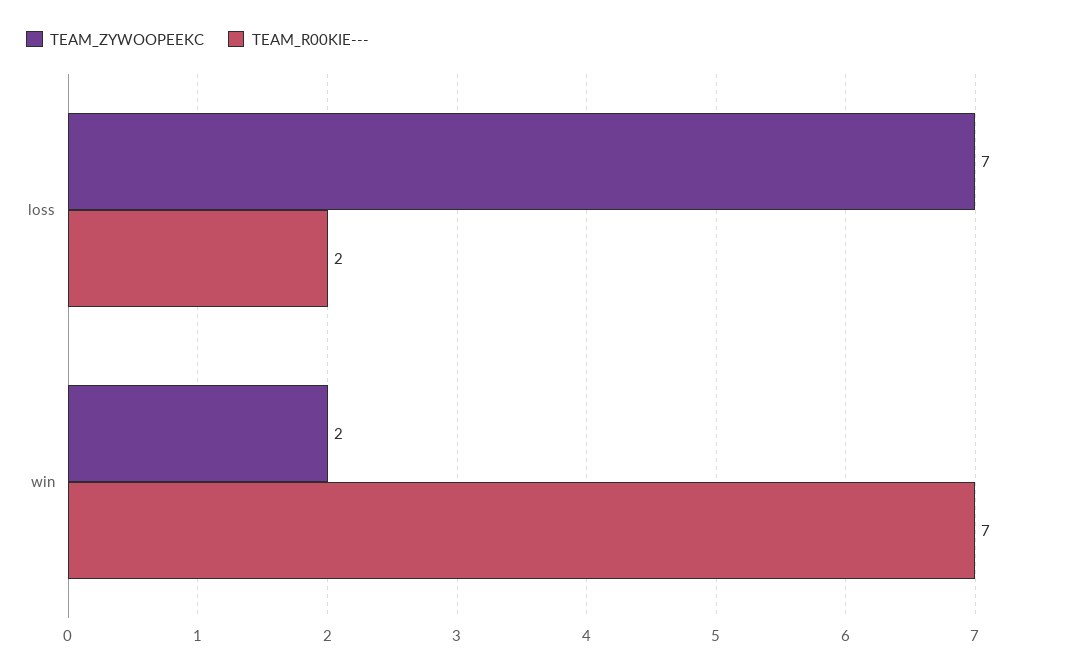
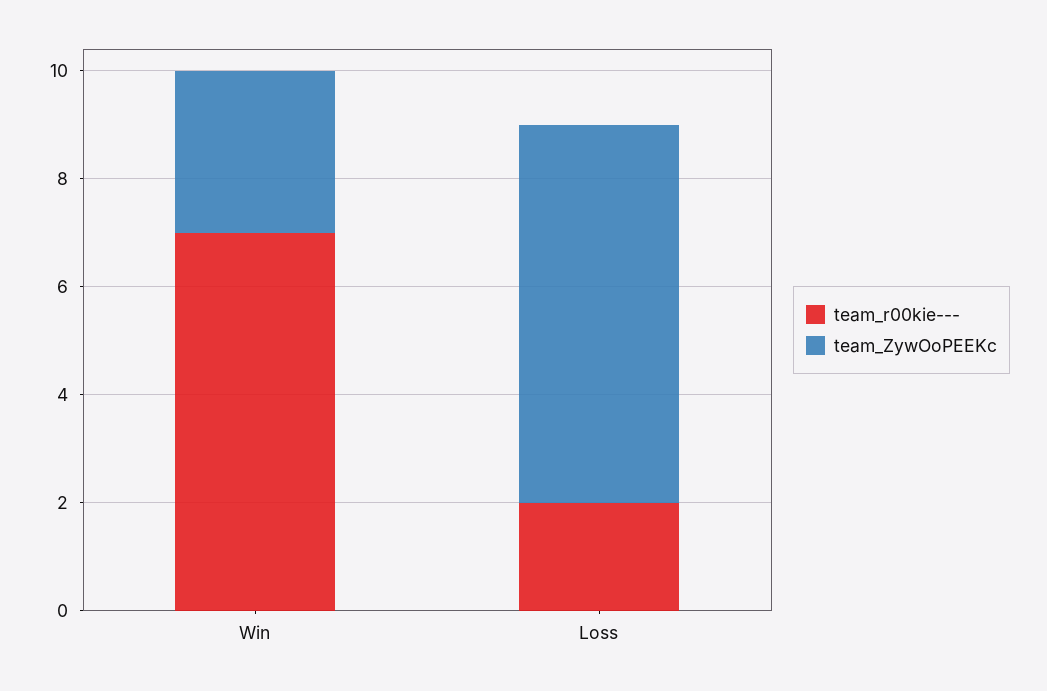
TEAM_ZYWOOPEEKC, win: 2 -> 3

